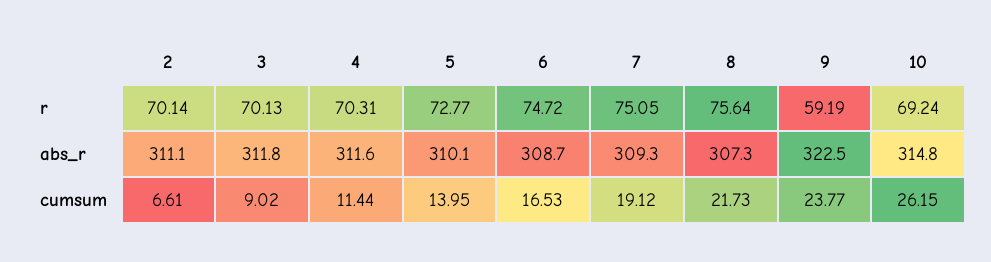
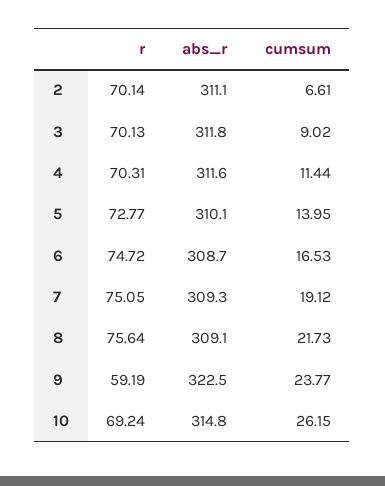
8, abs_r: 307.3 -> 309.1

